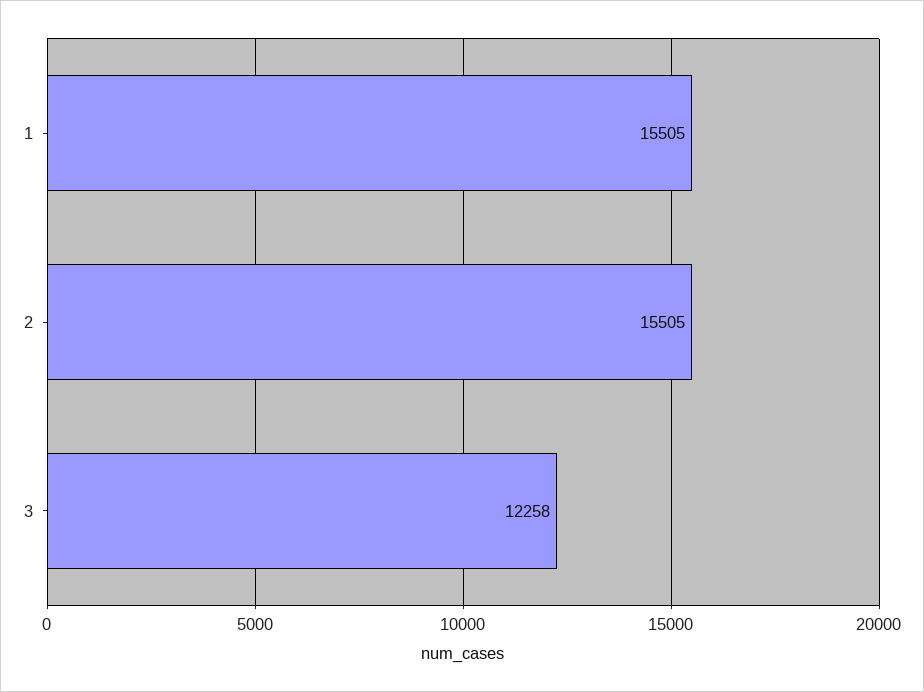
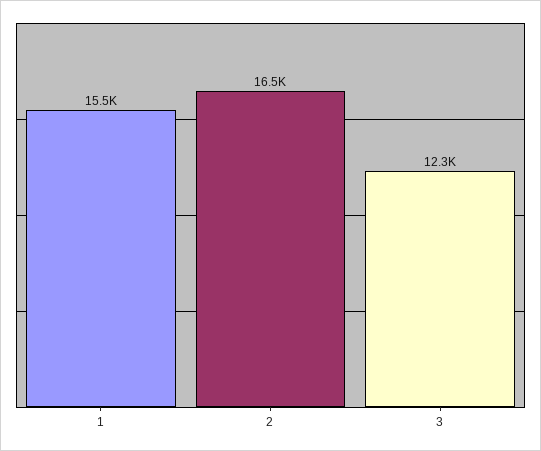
2: 15505 -> 16500

